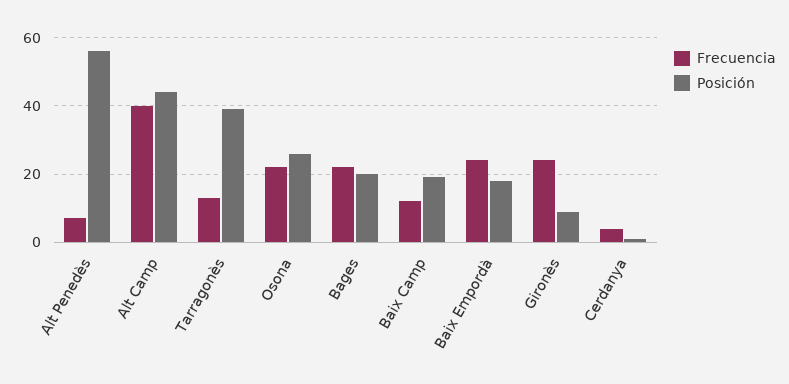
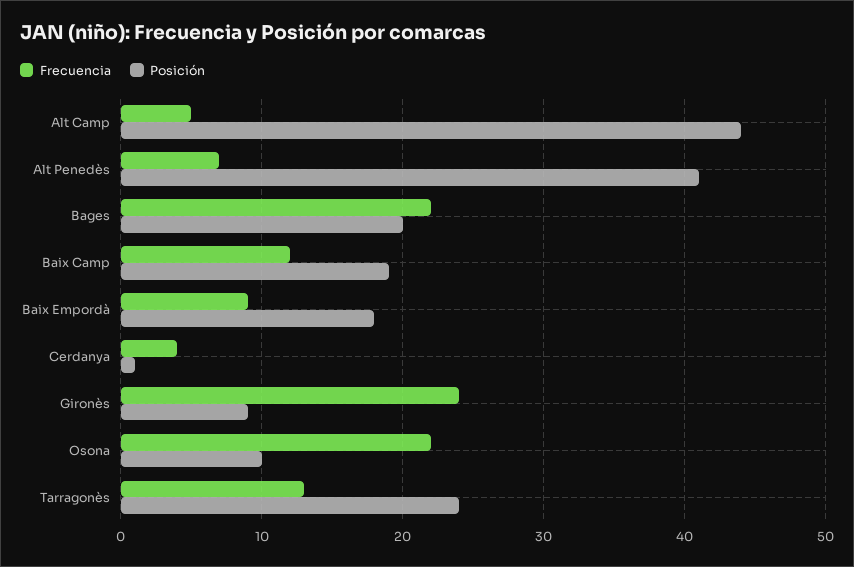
Posición, Alt Penedès: 55 -> 41
Frecuencia, Alt Camp: 40 -> 5
Posición, Tarragonès: 40 -> 24
Posición, Osona: 25 -> 10
Frecuencia, Baix Empordà: 25 -> 9

